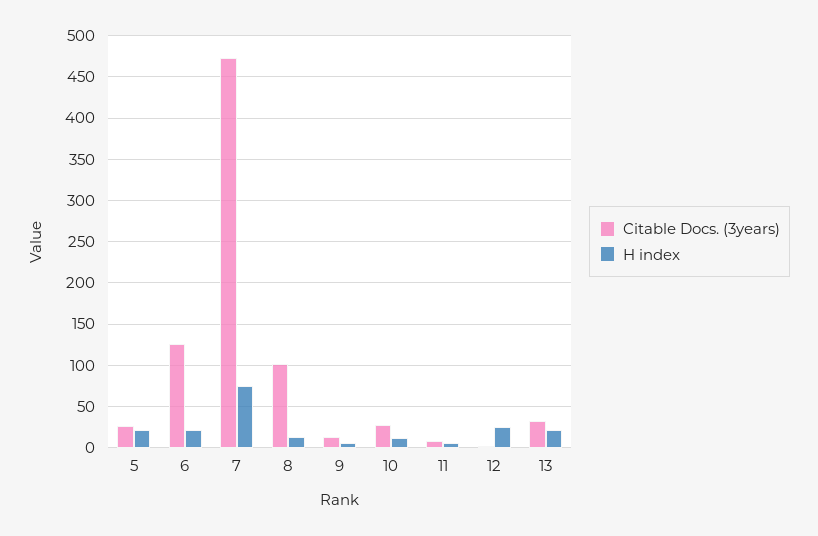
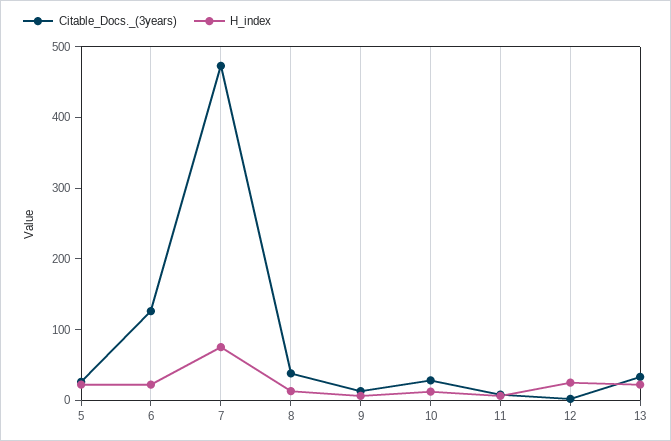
Citable Docs. (3years), 8: 100 -> 40

